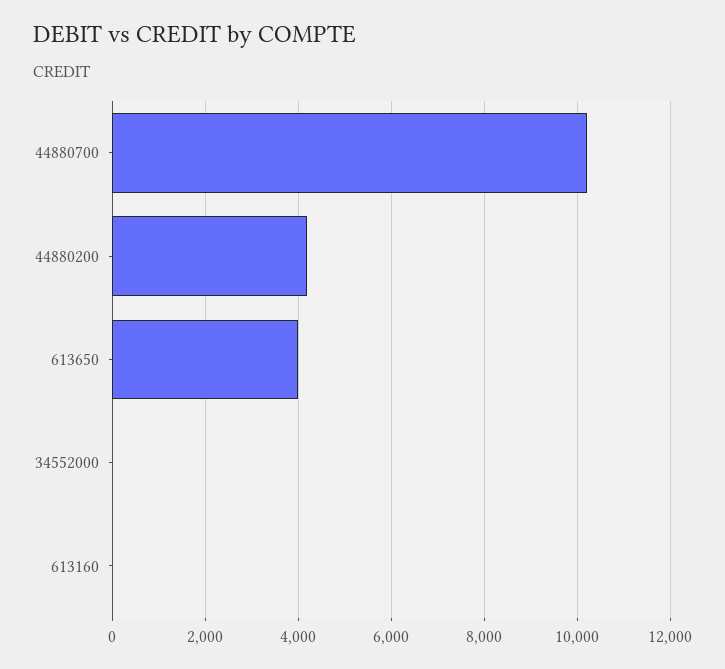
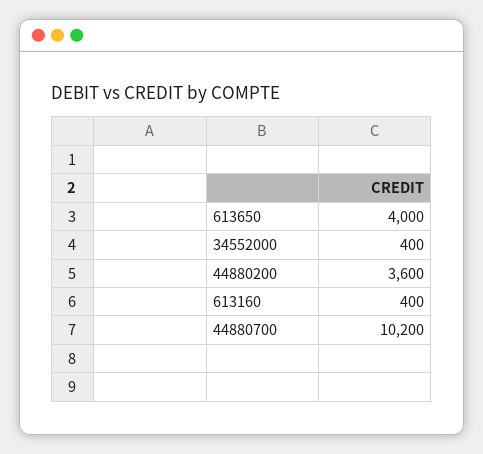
44880200: 4200 -> 3600
34552000: 0 -> 400
613160: 0 -> 400

